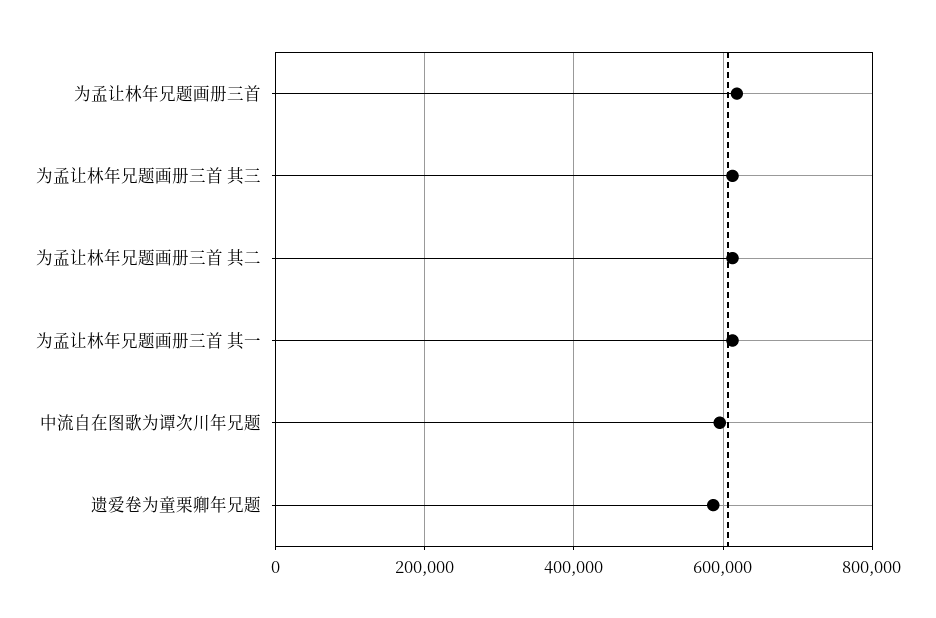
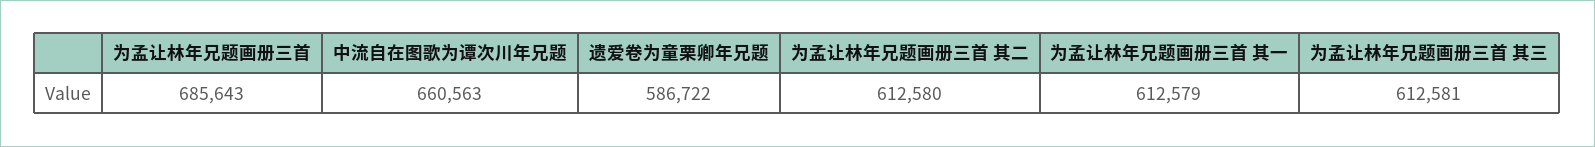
为孟让林年兄题画册三首: 620000 -> 685643
中流自在图歌为谭次川年兄题: 600000 -> 660563

